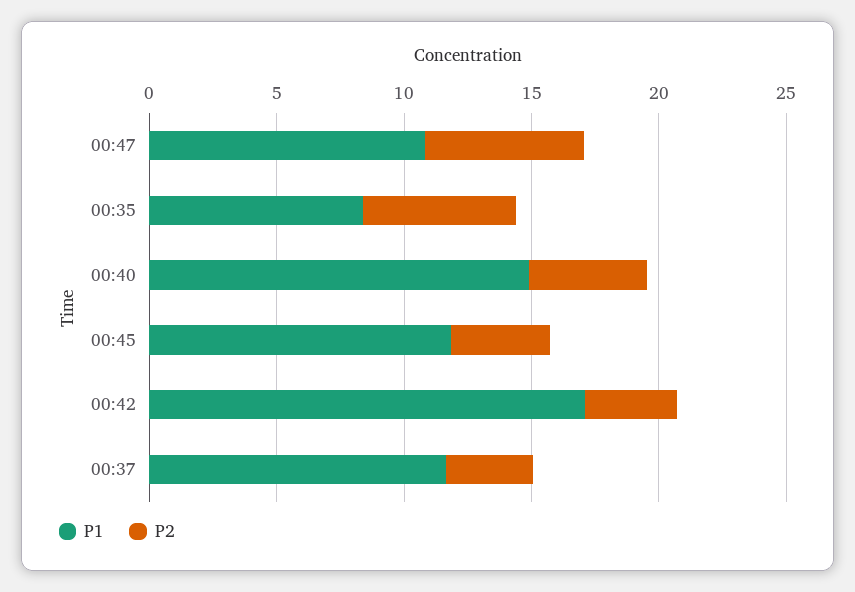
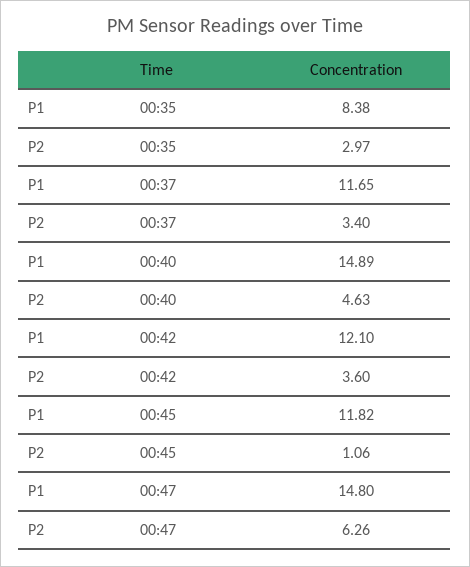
P1, 00:47: 11 -> 14.8
P2, 00:35: 6 -> 2.97
P2, 00:45: 4 -> 1.06
P1, 00:42: 17 -> 12.1

